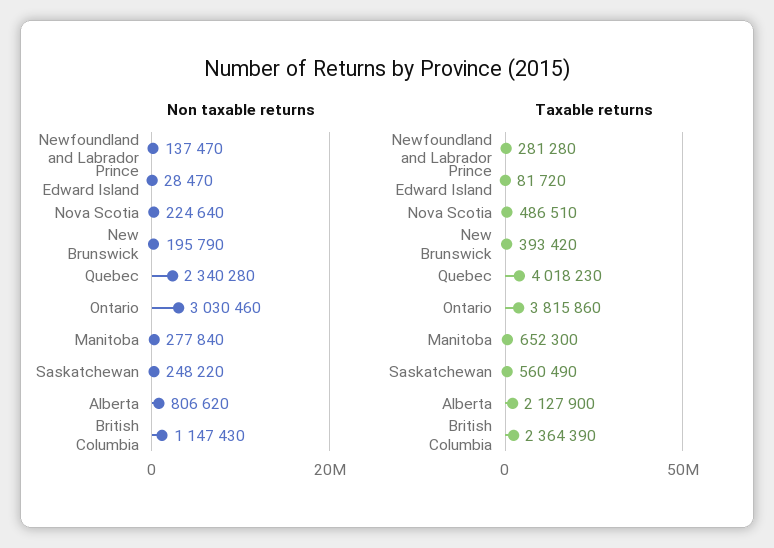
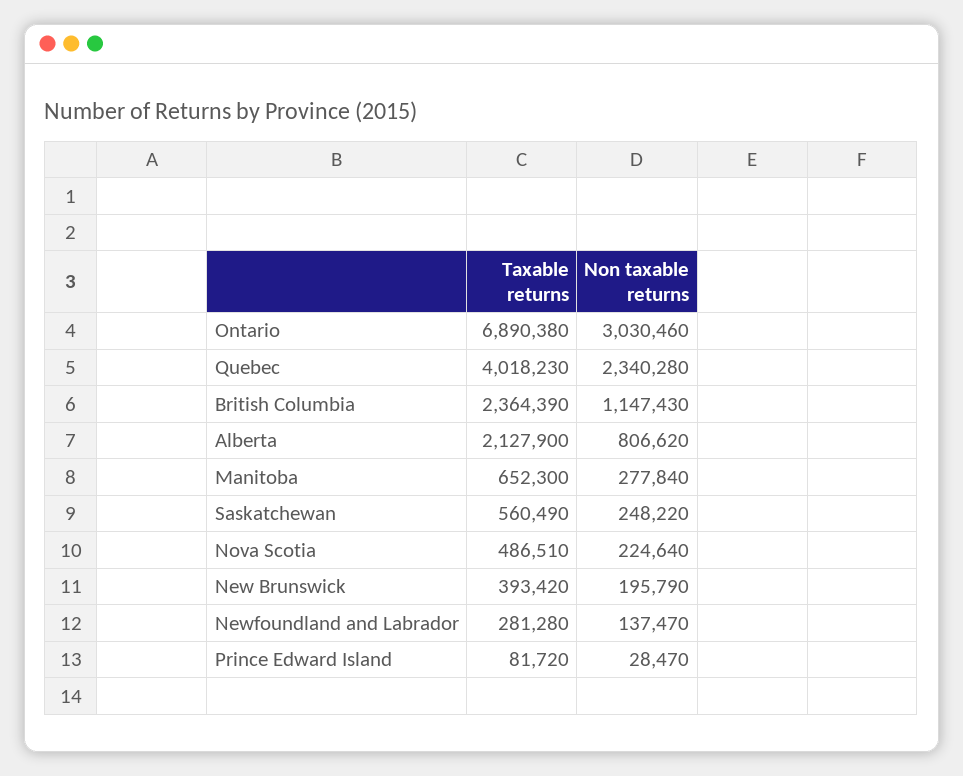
Taxable returns, Ontario: 3815860 -> 6890380

